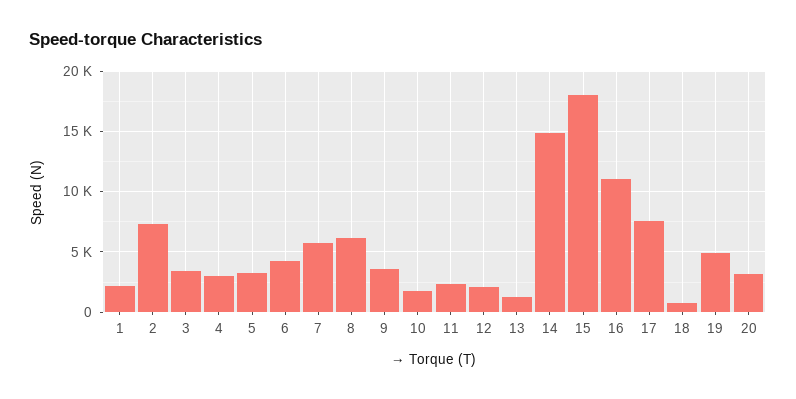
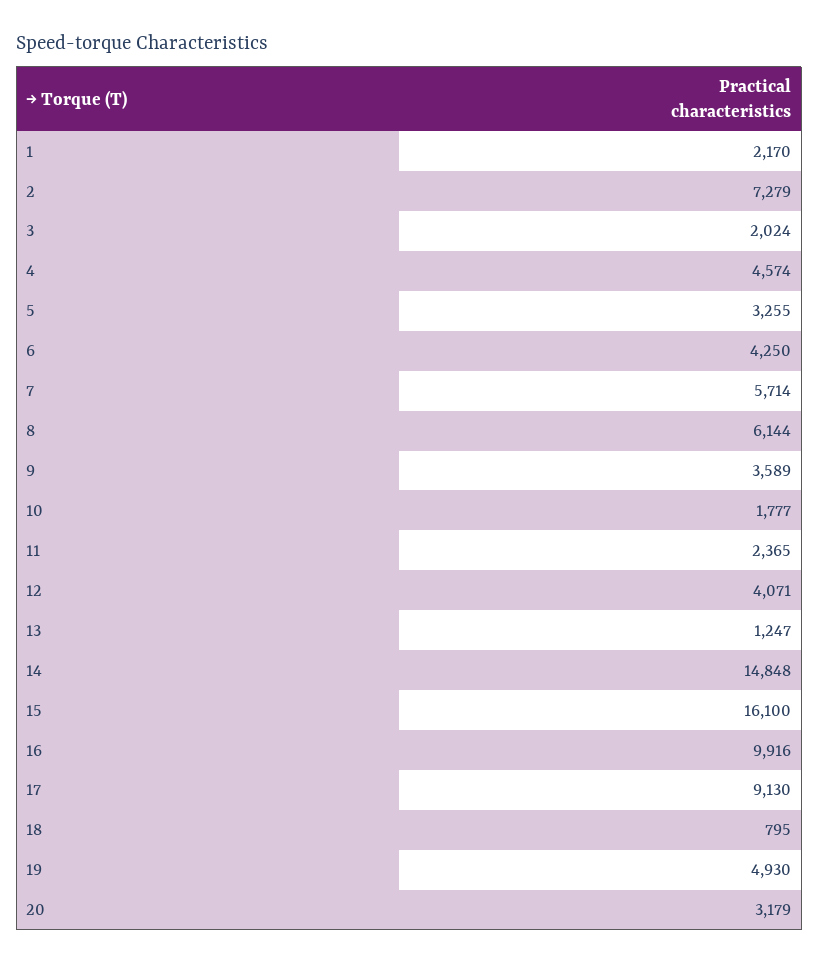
3: 3500 -> 2024
4: 3000 -> 4574
12: 2000 -> 4071
15: 18000 -> 16100
16: 11000 -> 9916
17: 7500 -> 9130

